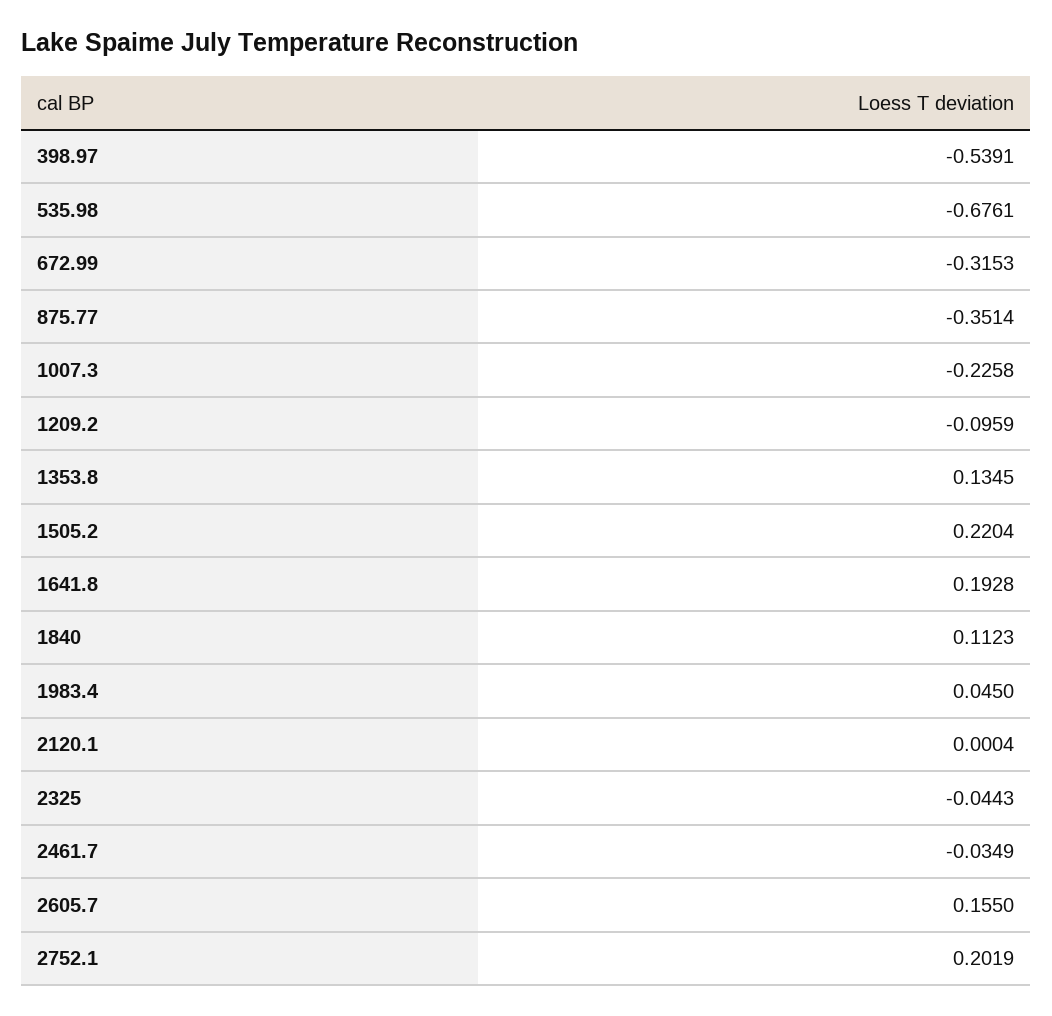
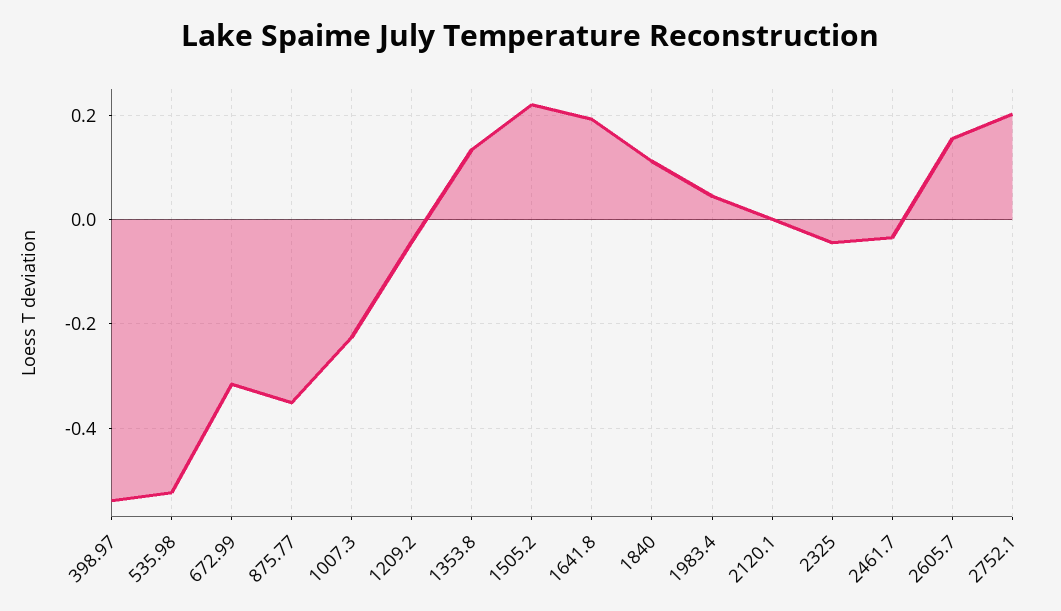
535.98: -0.6761 -> -0.52
1209.2: -0.0959 -> -0.04

